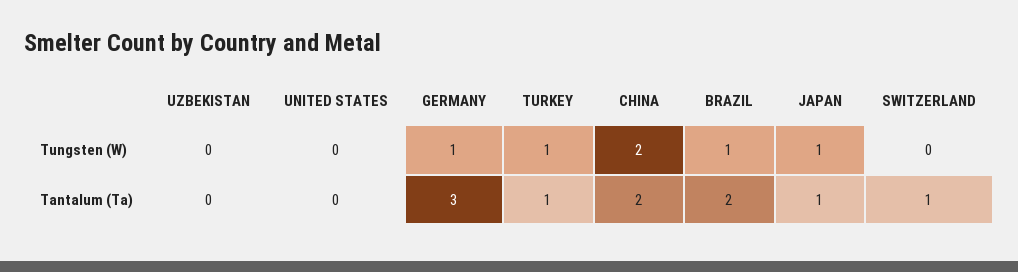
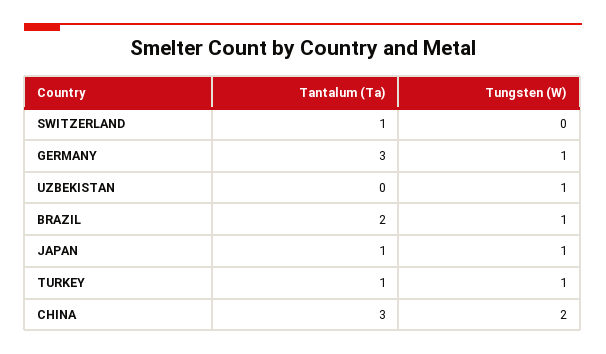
UZBEKISTAN, Tungsten (W): 0 -> 1
UNITED STATES, Tungsten (W): 0 -> none
UNITED STATES, Tantalum (Ta): 0 -> none
CHINA, Tantalum (Ta): 2 -> 3

